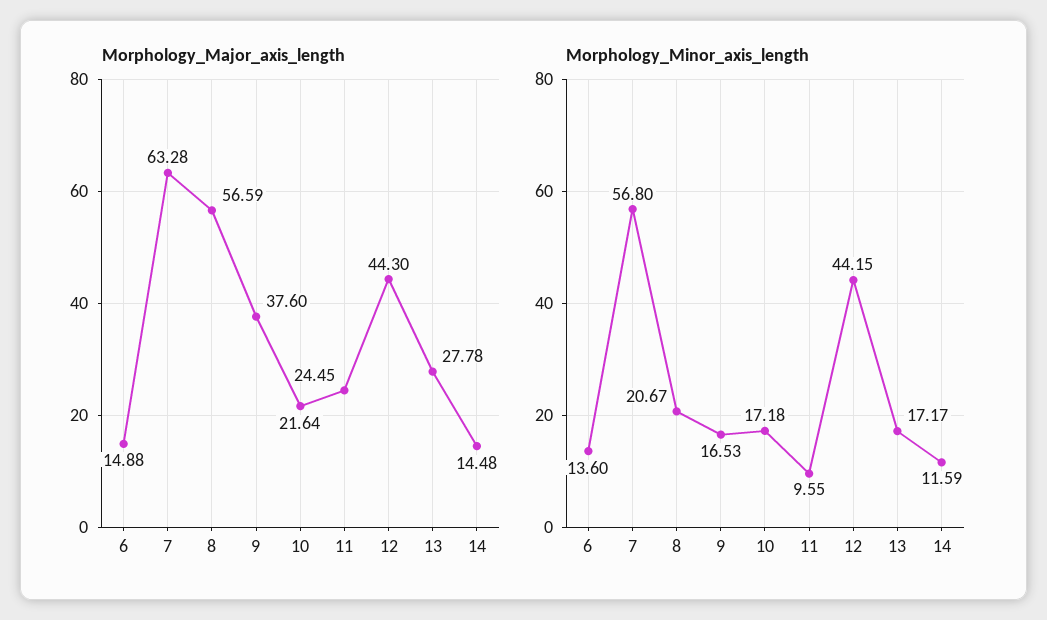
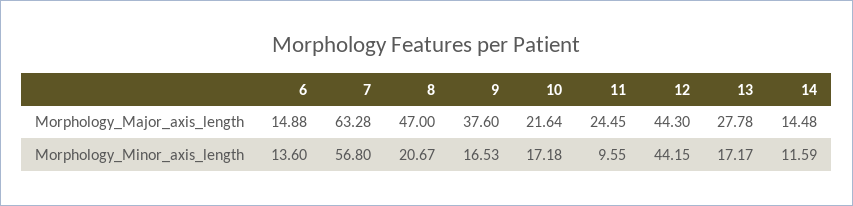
Morphology_Major_axis_length, 8: 56.59 -> 47

